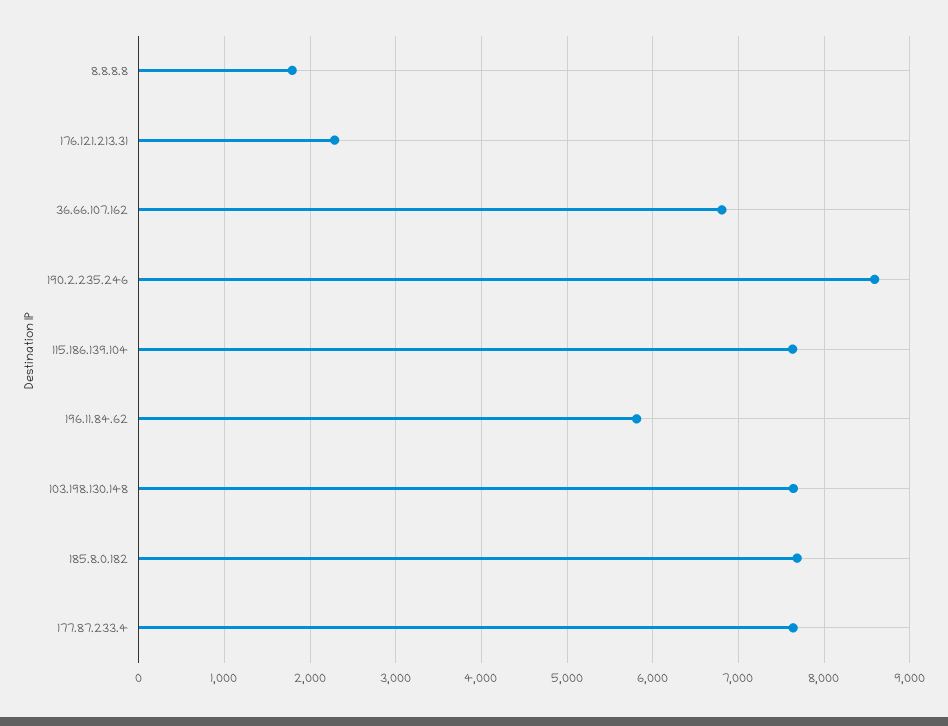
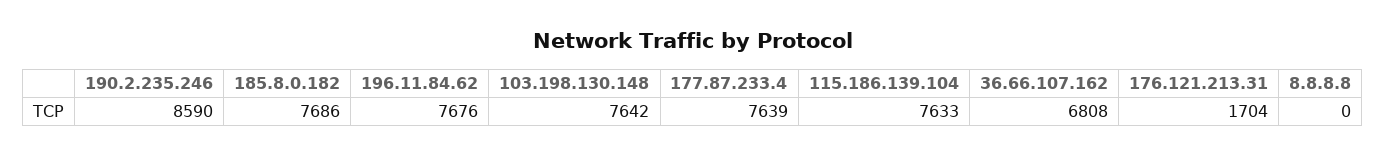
8.8.8.8: 1800 -> 0
176.121.213.31: 2300 -> 1704
196.11.84.62: 5800 -> 7676

